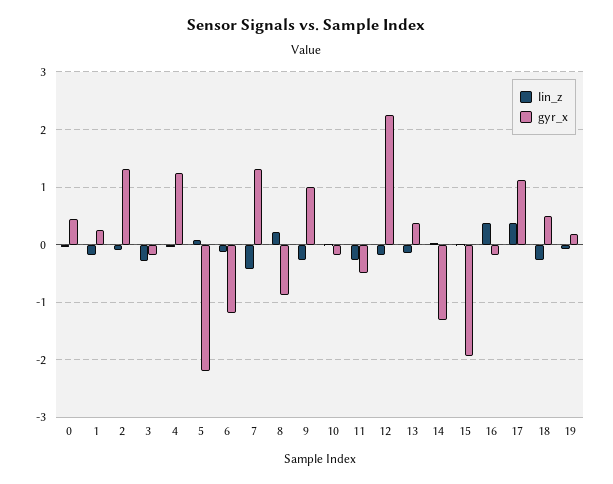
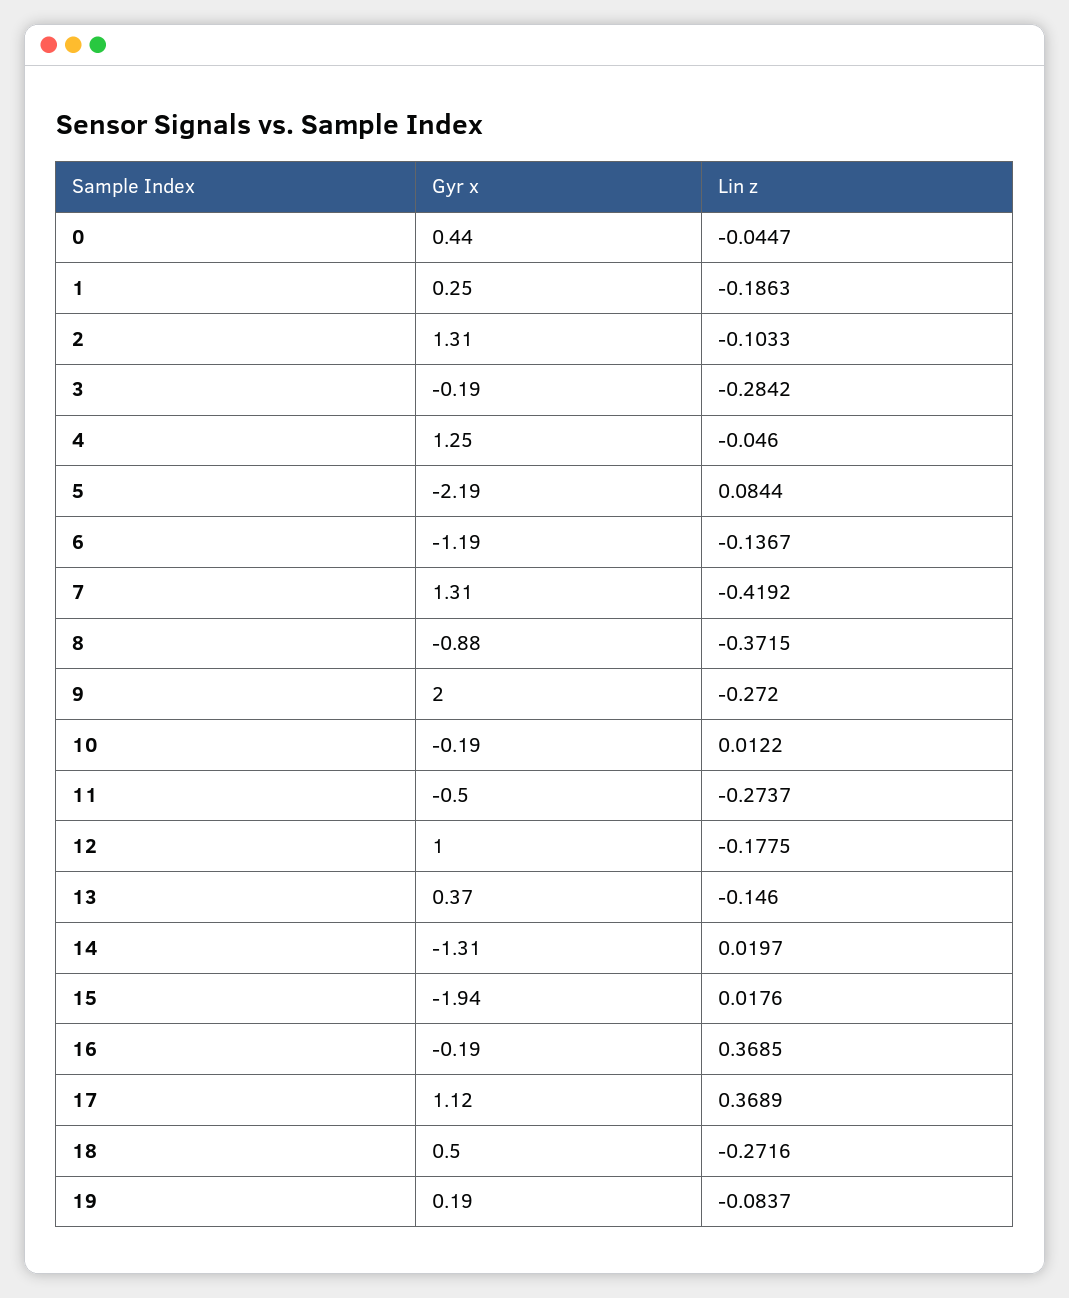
lin_z, 8: 0.2 -> -0.3715
gyr_x, 9: 1 -> 2
gyr_x, 12: 2.2 -> 1

